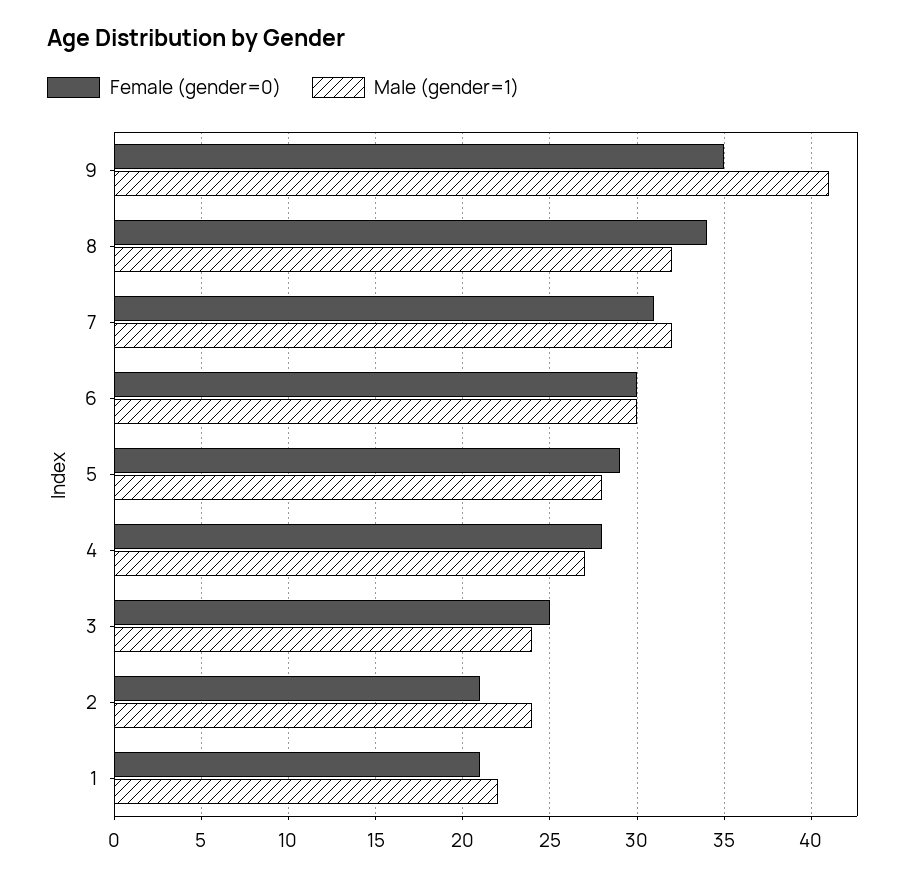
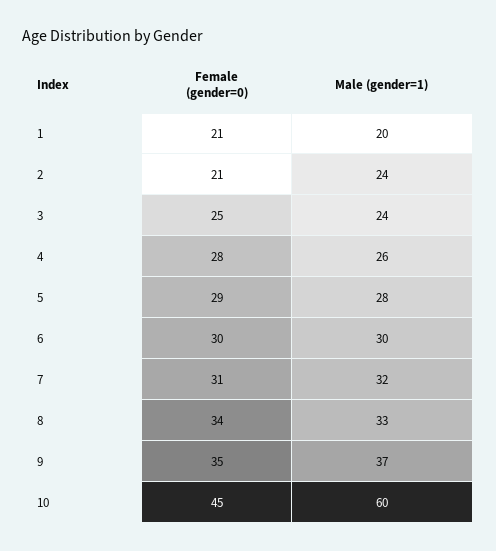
Male (gender=1), 9: 41 -> 37
Male (gender=1), 8: 32 -> 33
Male (gender=1), 4: 27 -> 26
Male (gender=1), 1: 22 -> 20
Female (gender=0), 10: none -> 45
Male (gender=1), 10: none -> 60

